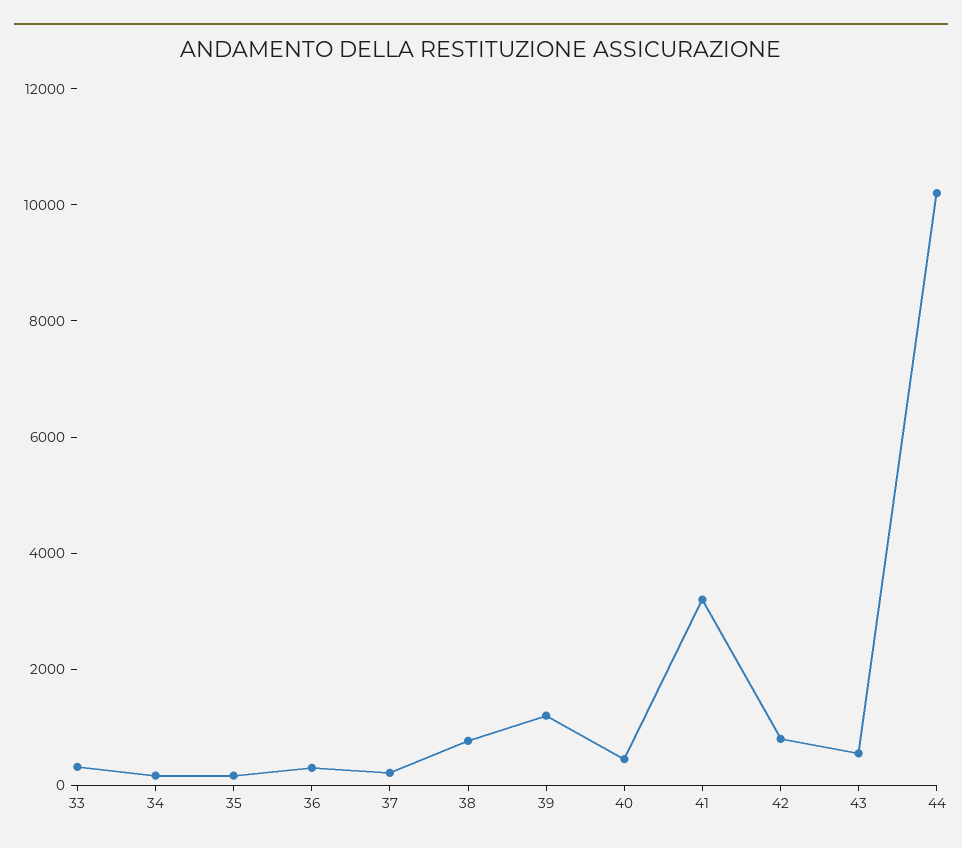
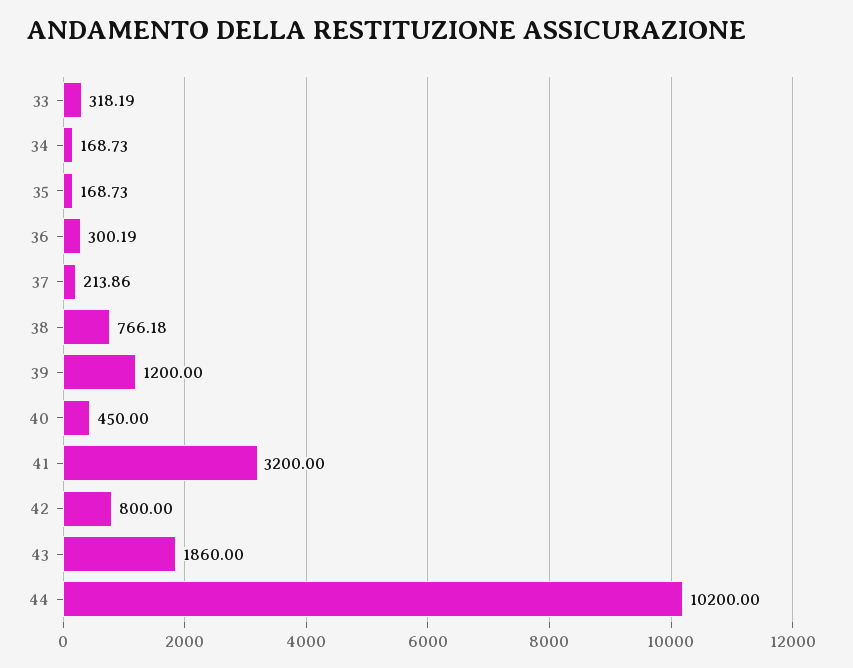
43: 500 -> 1860

